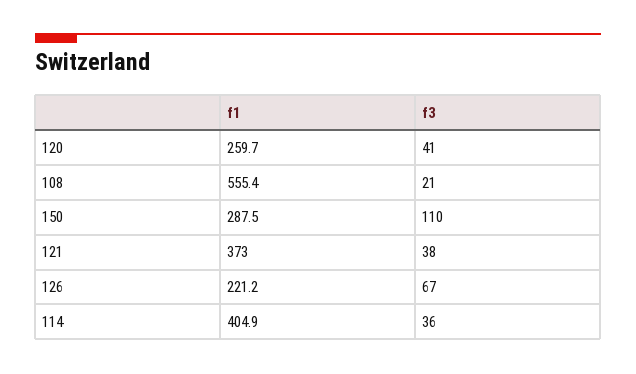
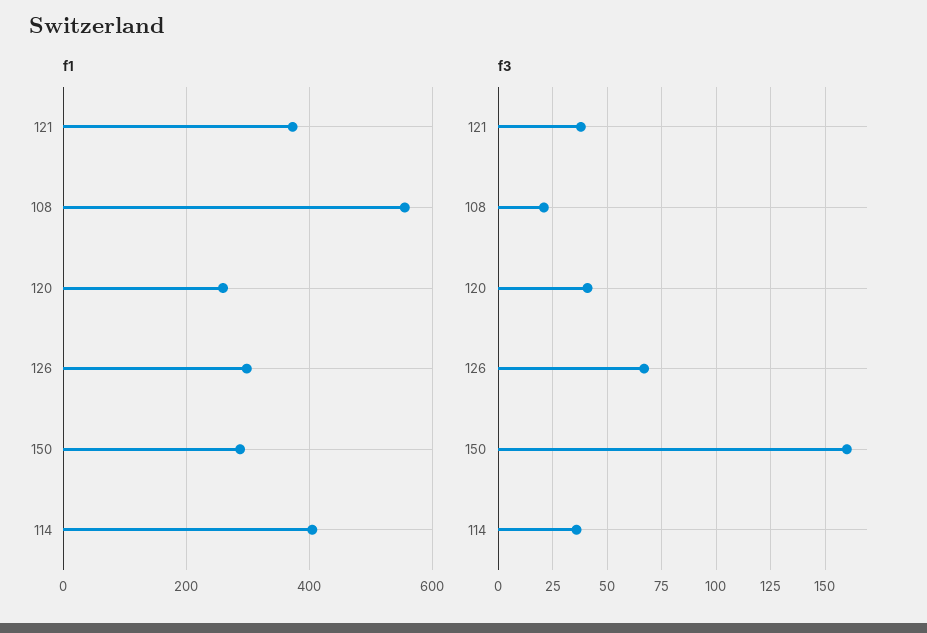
f3, 150: 110 -> 160
f1, 126: 221.2 -> 300

